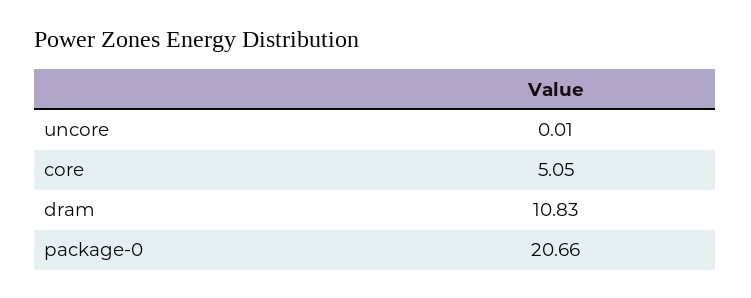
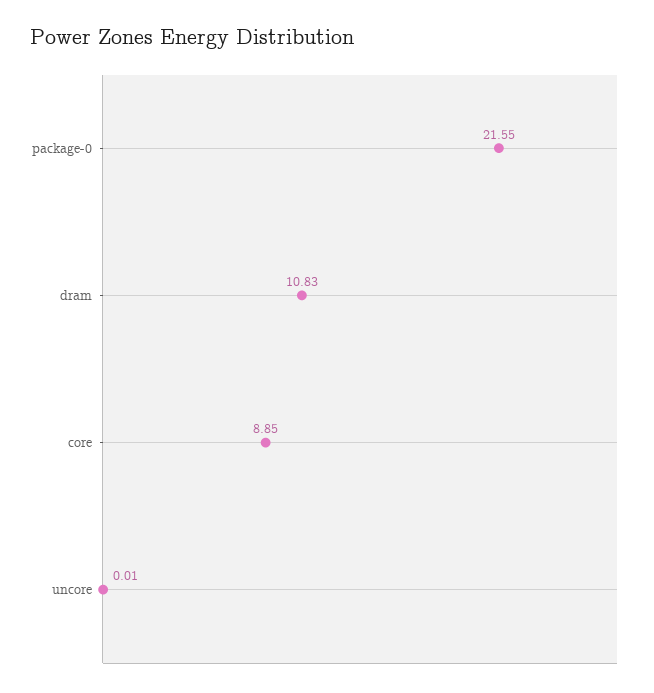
core: 5.05 -> 8.85
package-0: 20.66 -> 21.55

